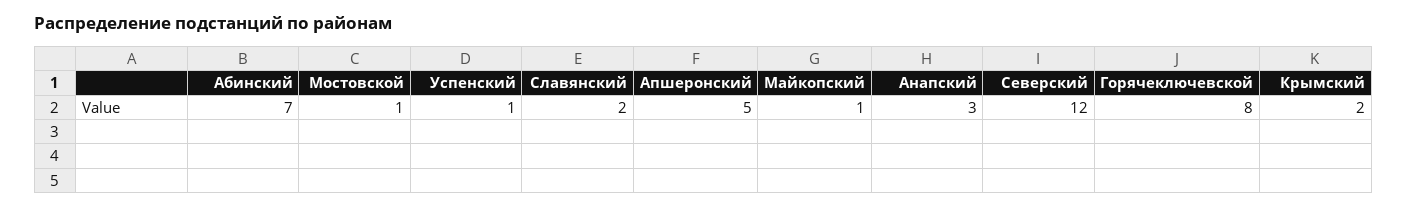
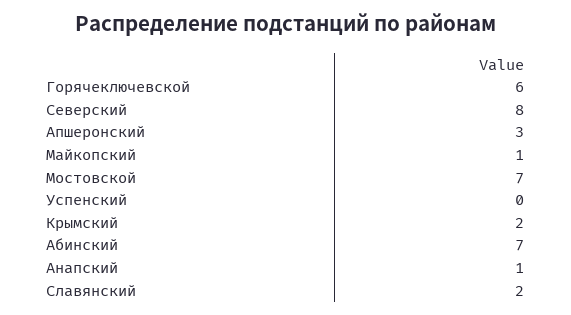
Мостовской: 1 -> 7
Успенский: 1 -> 0
Апшеронский: 5 -> 3
Анапский: 3 -> 1
Северский: 12 -> 8
Горячеключевской: 8 -> 6

